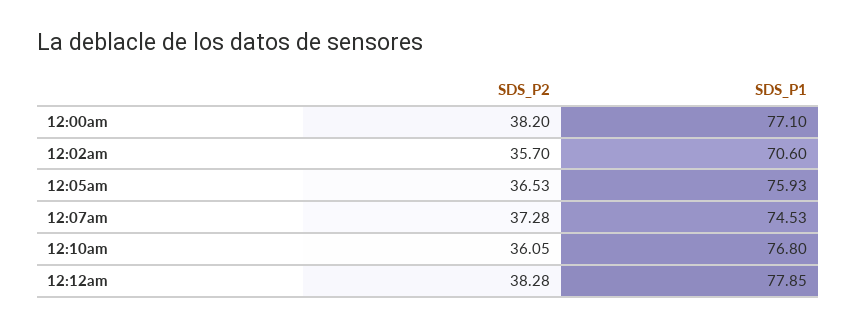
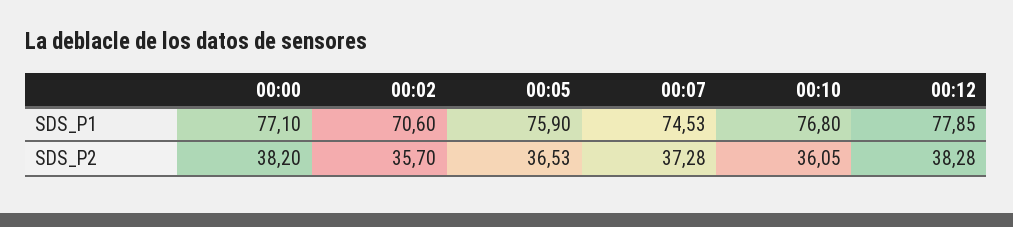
SDS_P1, 12:05am: 75.93 -> 75.9

